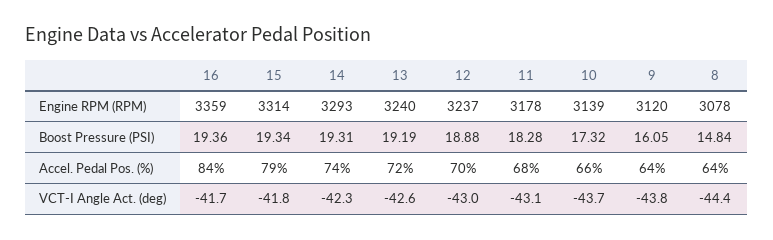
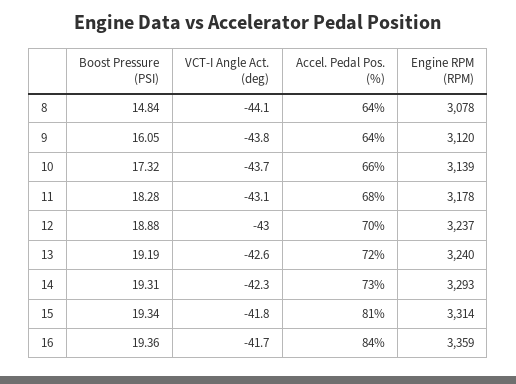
15, Accel. Pedal Pos. (%): 79 -> 81
14, Accel. Pedal Pos. (%): 74 -> 73
8, VCT-I Angle Act. (deg): -44.4 -> -44.1

